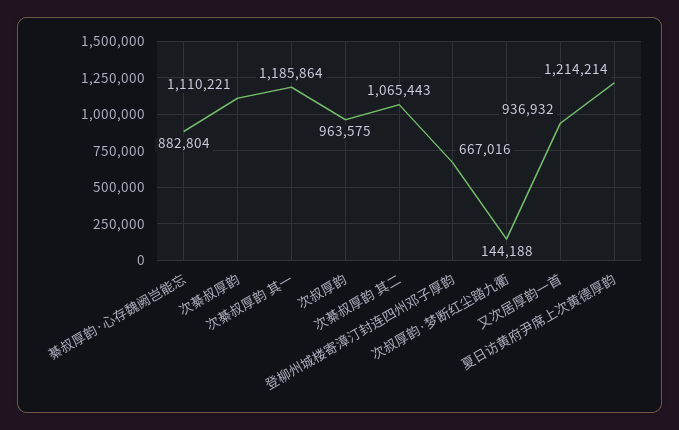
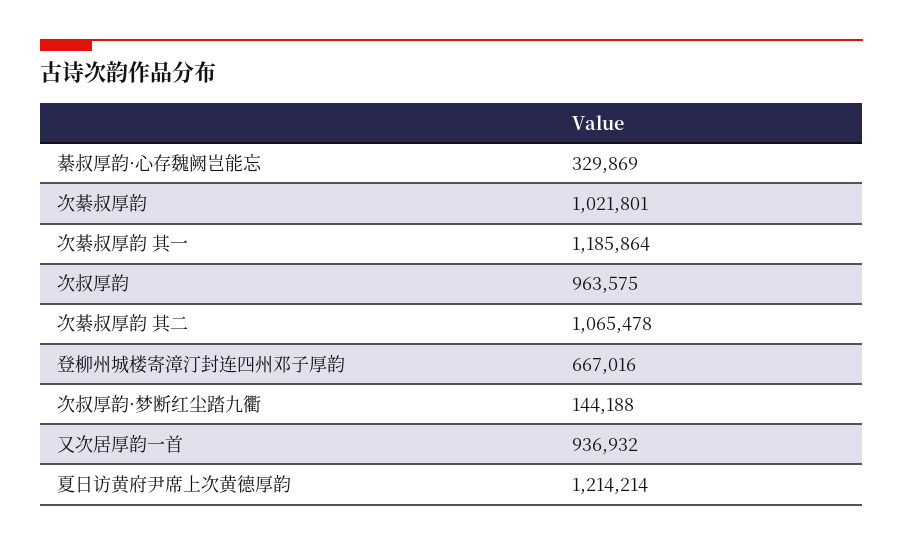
綦叔厚韵·心存魏阙岂能忘: 882804 -> 329869
次綦叔厚韵: 1110221 -> 1021801
次綦叔厚韵 其二: 1065443 -> 1065478

